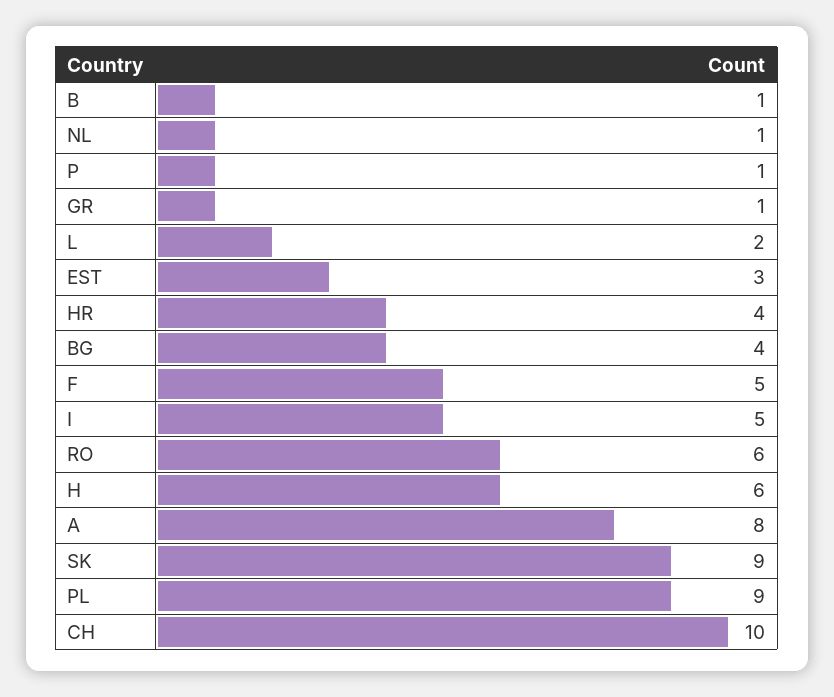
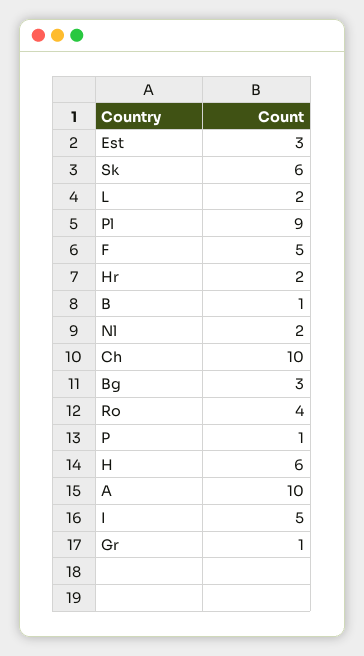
NL: 1 -> 2
HR: 4 -> 2
BG: 4 -> 3
RO: 6 -> 4
A: 8 -> 10
SK: 9 -> 6

